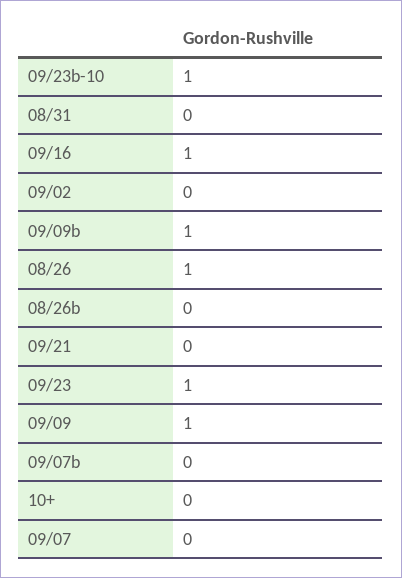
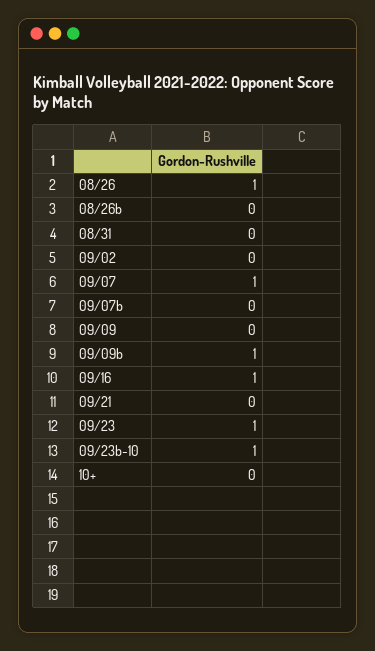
09/09: 1 -> 0
09/07: 0 -> 1

